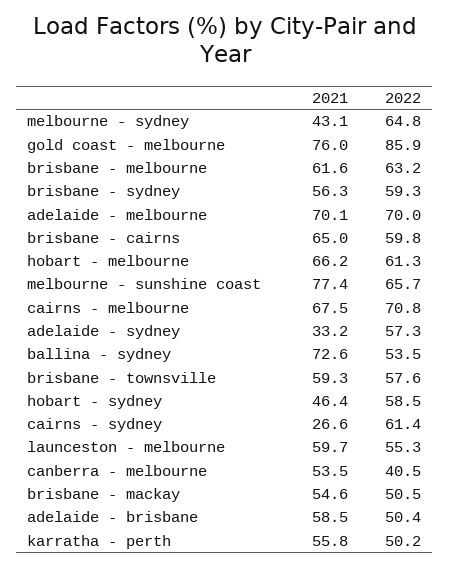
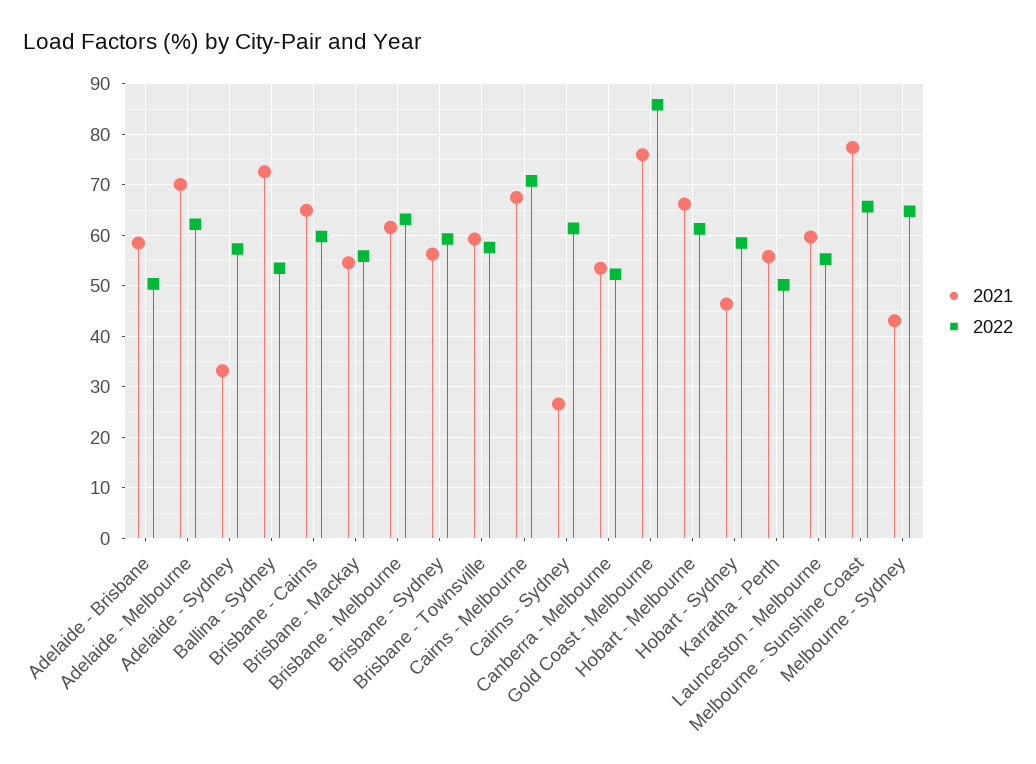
2022, adelaide - melbourne: 70 -> 62
2022, canberra - melbourne: 40.5 -> 52
2022, brisbane - mackay: 50.5 -> 56

